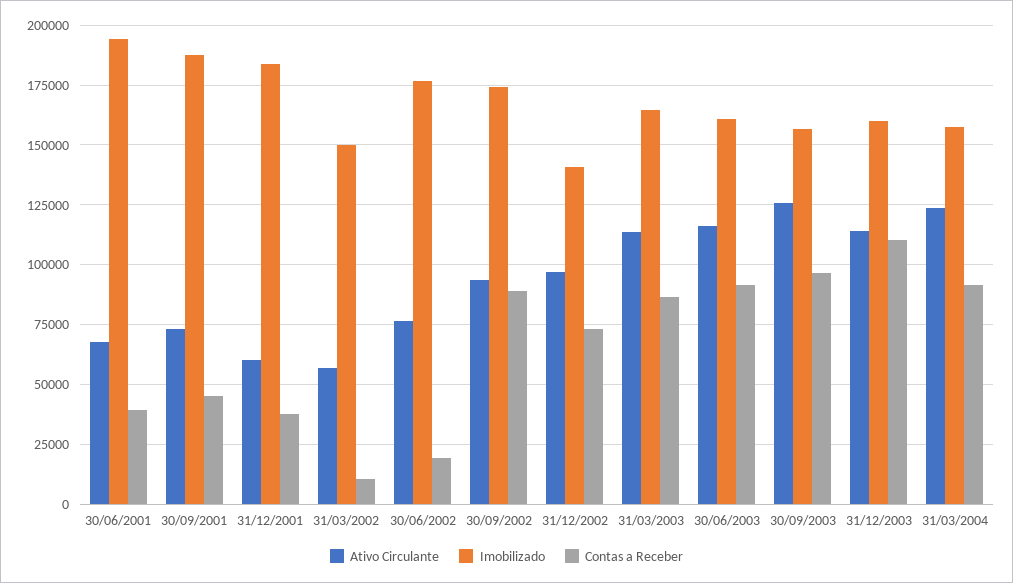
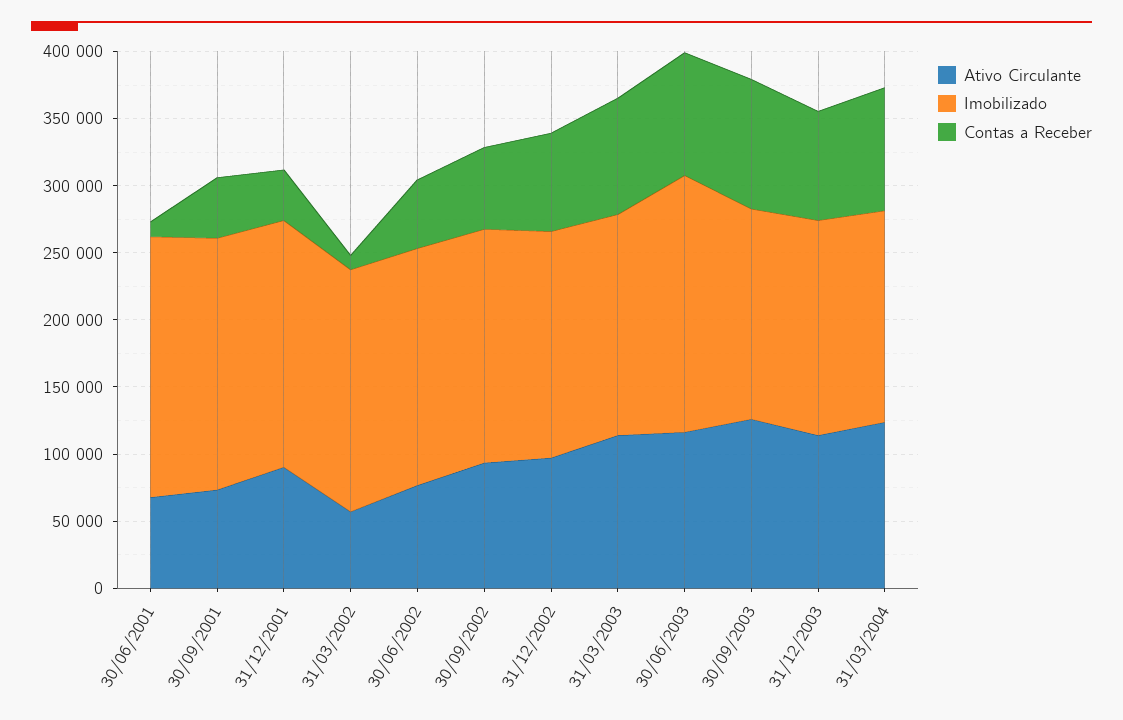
Contas a Receber, 30/06/2001: 40000 -> 10000
Ativo Circulante, 31/12/2001: 60000 -> 90000
Imobilizado, 31/03/2002: 150000 -> 180000
Contas a Receber, 30/06/2002: 20000 -> 50000
Contas a Receber, 30/09/2002: 90000 -> 60000
Imobilizado, 31/12/2002: 140000 -> 170000
Imobilizado, 30/06/2003: 160000 -> 190000
Contas a Receber, 31/12/2003: 110000 -> 80000

